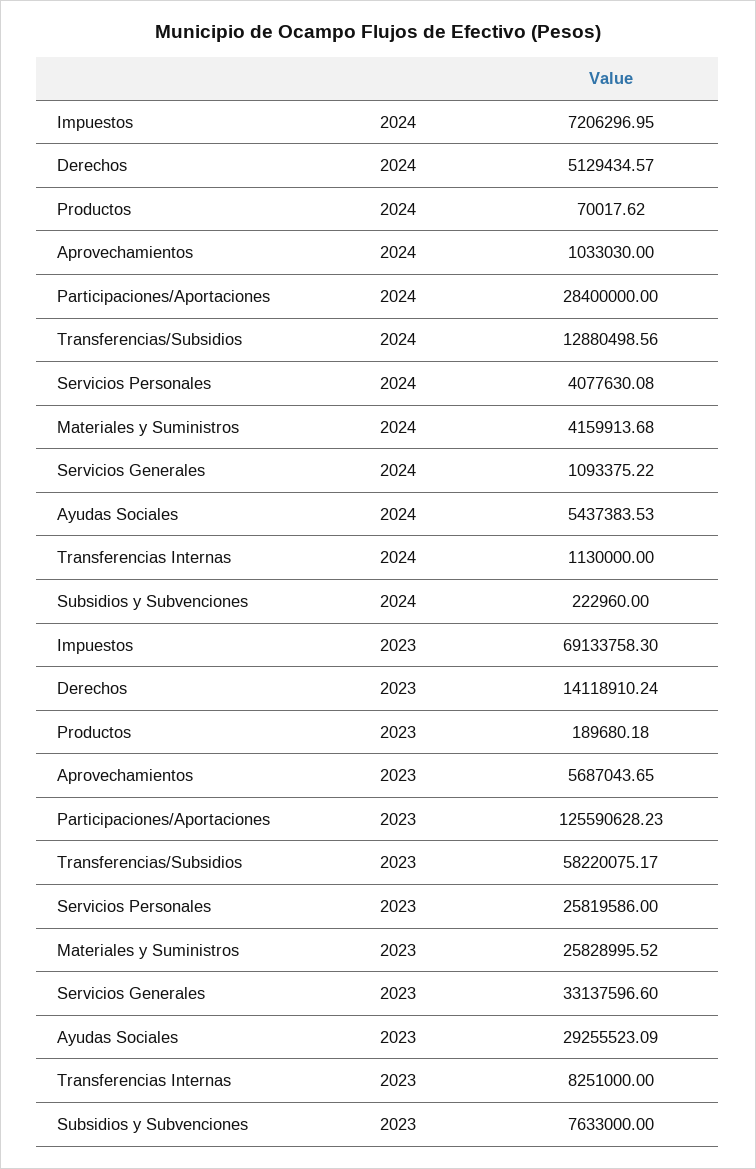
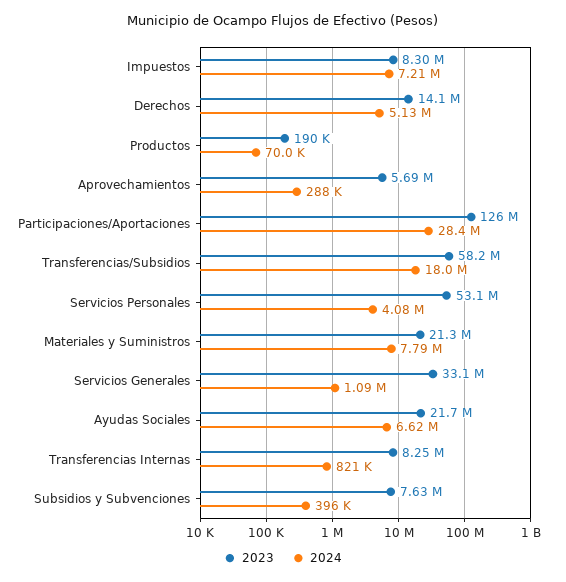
2024, Aprovechamientos: 1033030 -> 288000
2024, Transferencias/Subsidios: 12880498.56 -> 18000000
2024, Materiales y Suministros: 4159913.68 -> 7790000
2024, Ayudas Sociales: 5437383.53 -> 6620000
2024, Transferencias Internas: 1130000 -> 821000
2024, Subsidios y Subvenciones: 222960 -> 396000
2023, Impuestos: 69133758.3 -> 8300000
2023, Servicios Personales: 25819586 -> 53100000
2023, Materiales y Suministros: 25828995.52 -> 21300000
2023, Ayudas Sociales: 29255523.09 -> 21700000

